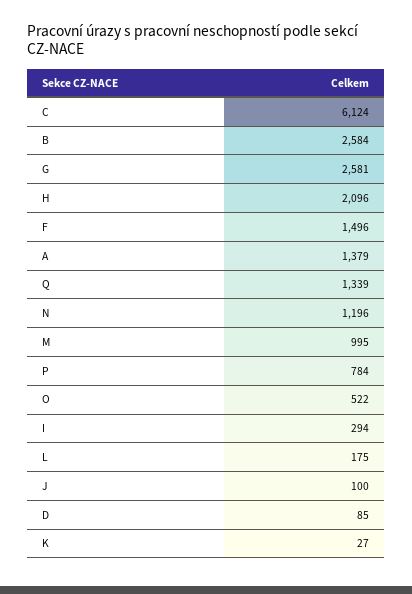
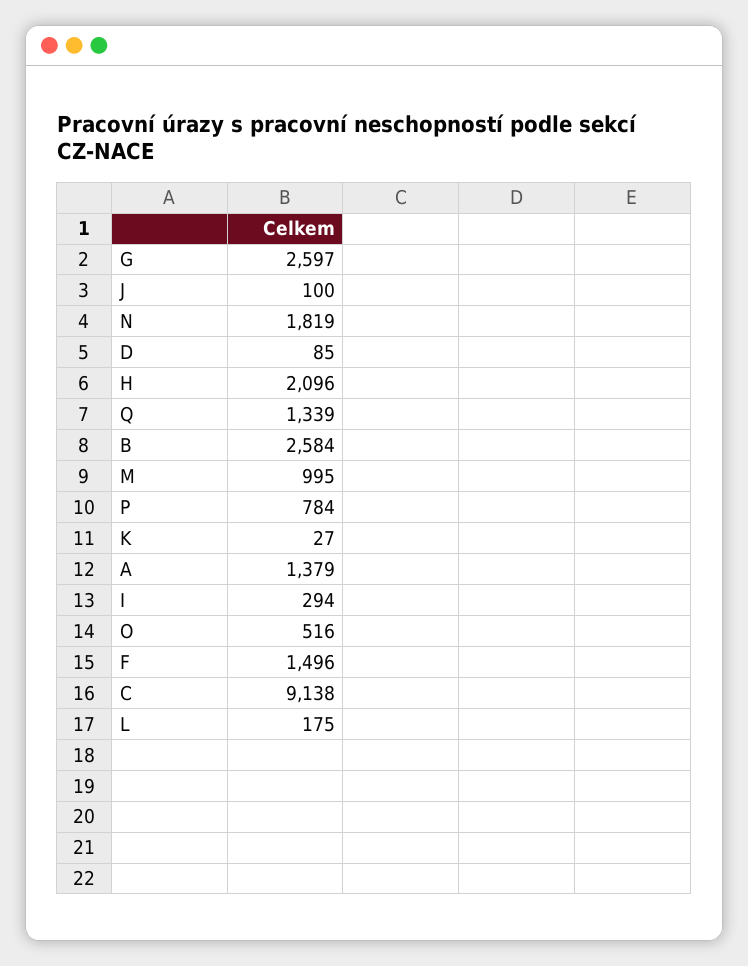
C: 6124 -> 9138
G: 2581 -> 2597
N: 1196 -> 1819
O: 522 -> 516

